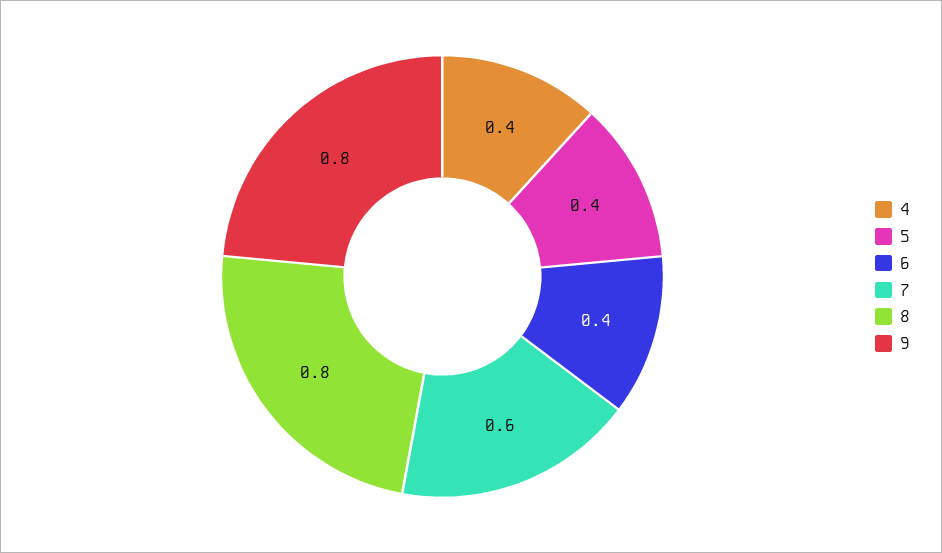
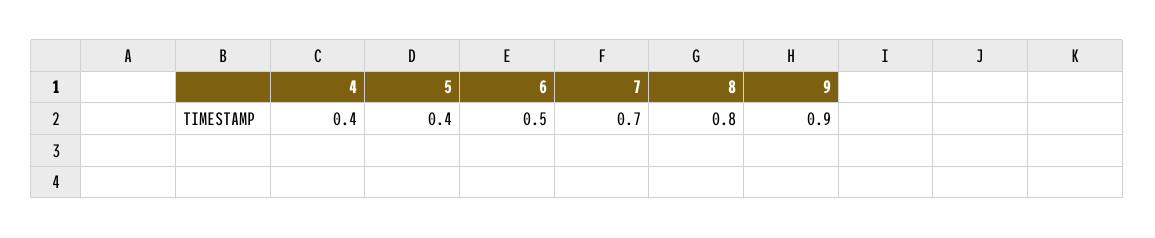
6: 0.4 -> 0.5
7: 0.6 -> 0.7
9: 0.8 -> 0.9

